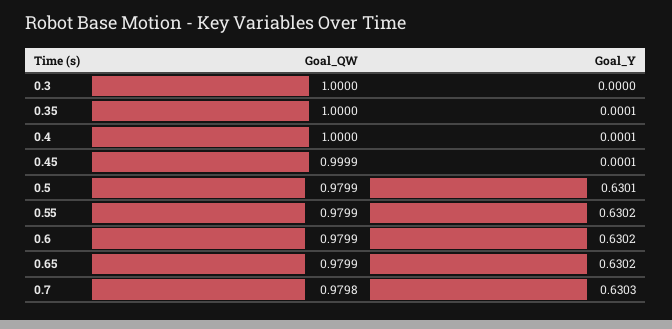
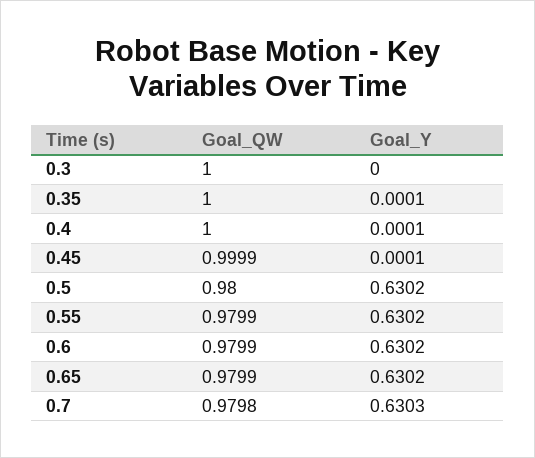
Goal_QW, 0.5: 0.9799 -> 0.98
Goal_Y, 0.5: 0.6301 -> 0.6302

